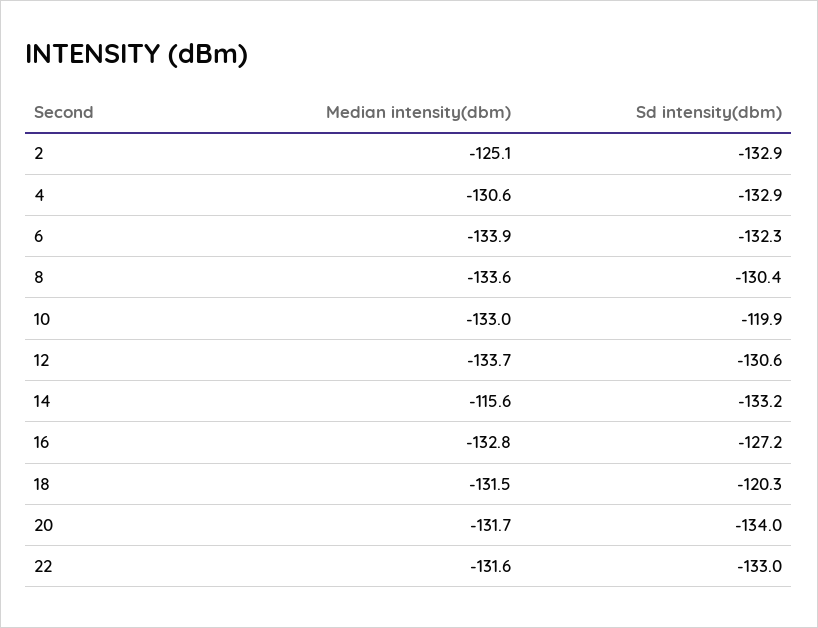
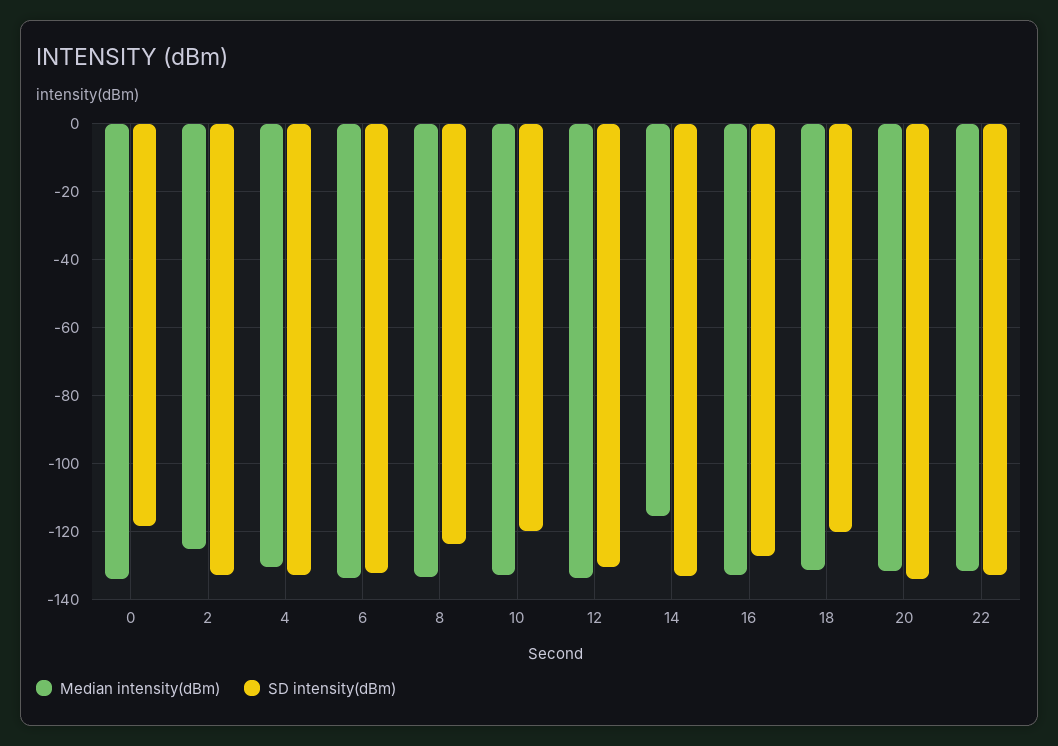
Sd intensity(dbm), 8: -130.4 -> -124
Median intensity(dbm), 0: none -> -134
Sd intensity(dbm), 0: none -> -118

